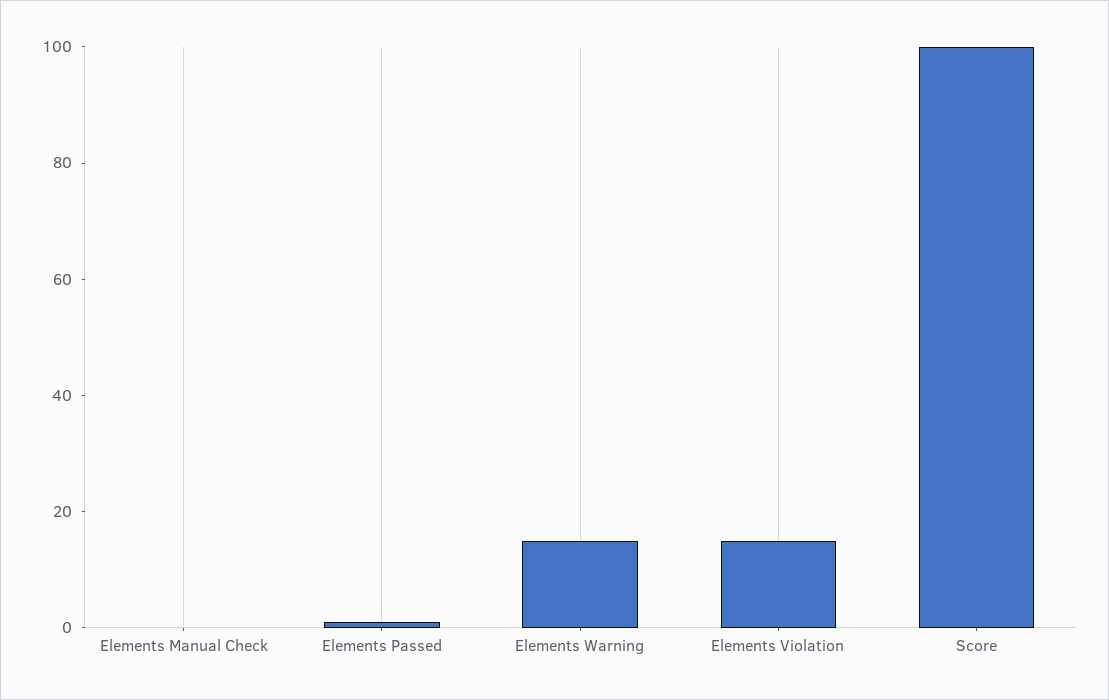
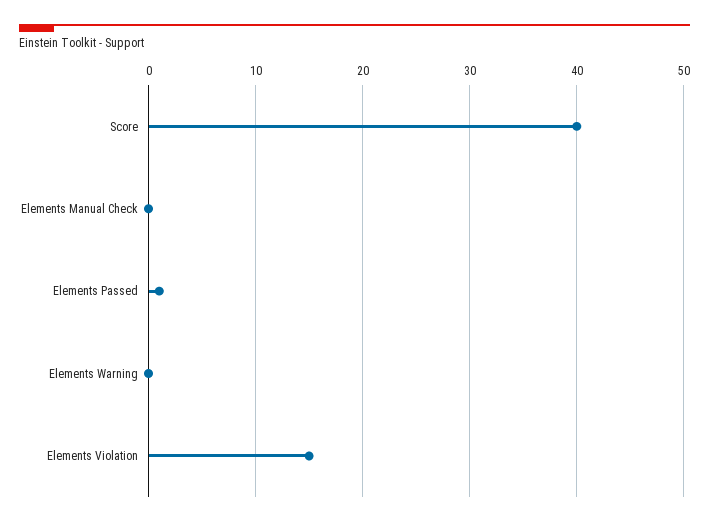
Elements Warning: 15 -> 0
Score: 100 -> 40

